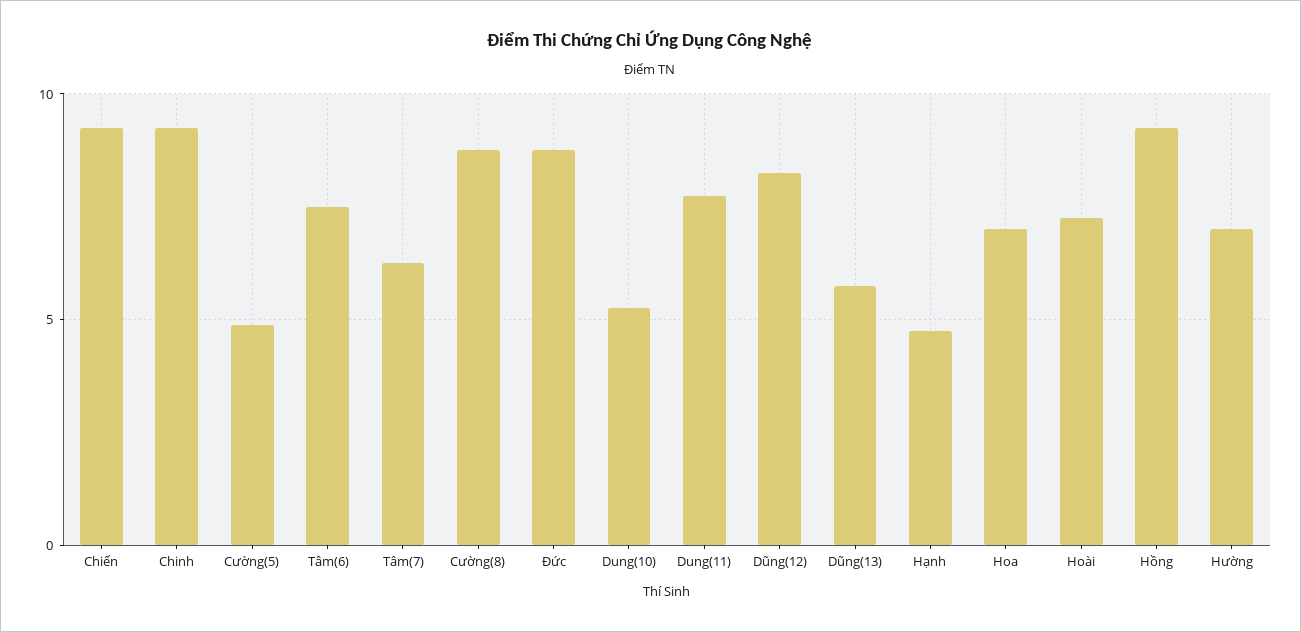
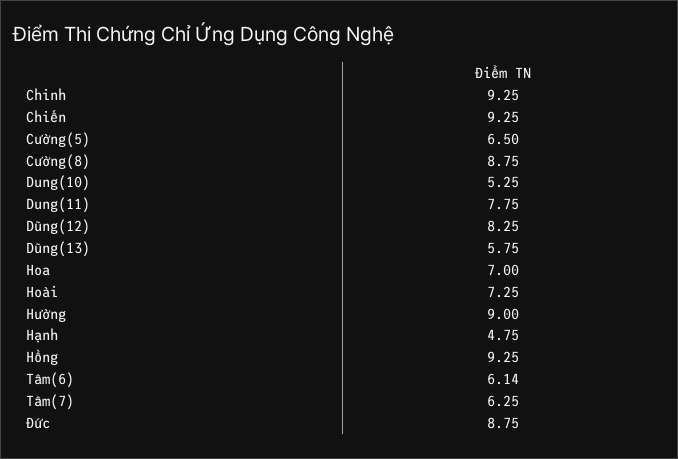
Cường(5): 5 -> 6.5
Tâm(6): 7.5 -> 6.14
Hường: 7 -> 9

